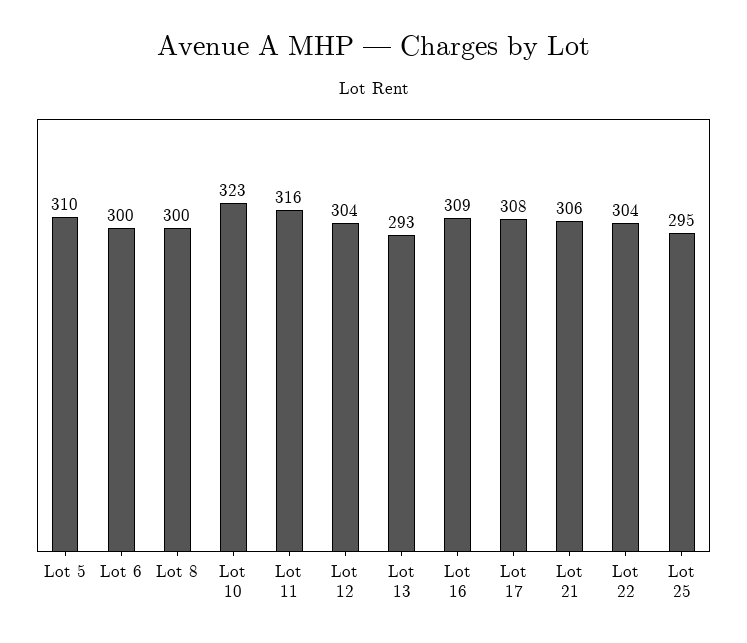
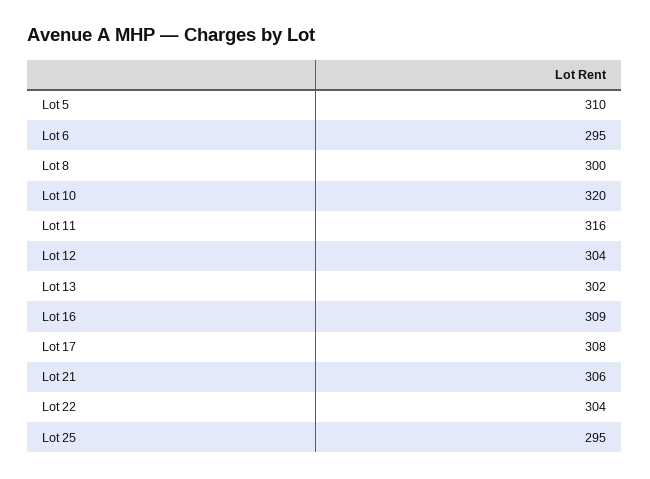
Lot 6: 300 -> 295
Lot 10: 323 -> 320
Lot 13: 293 -> 302

